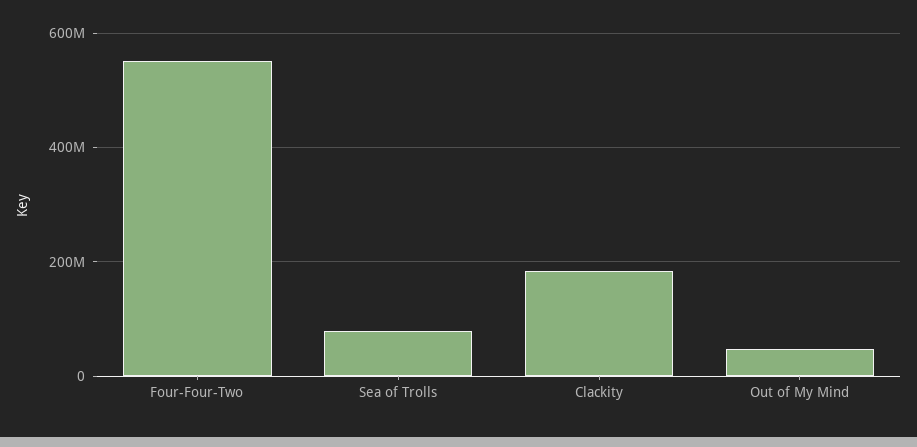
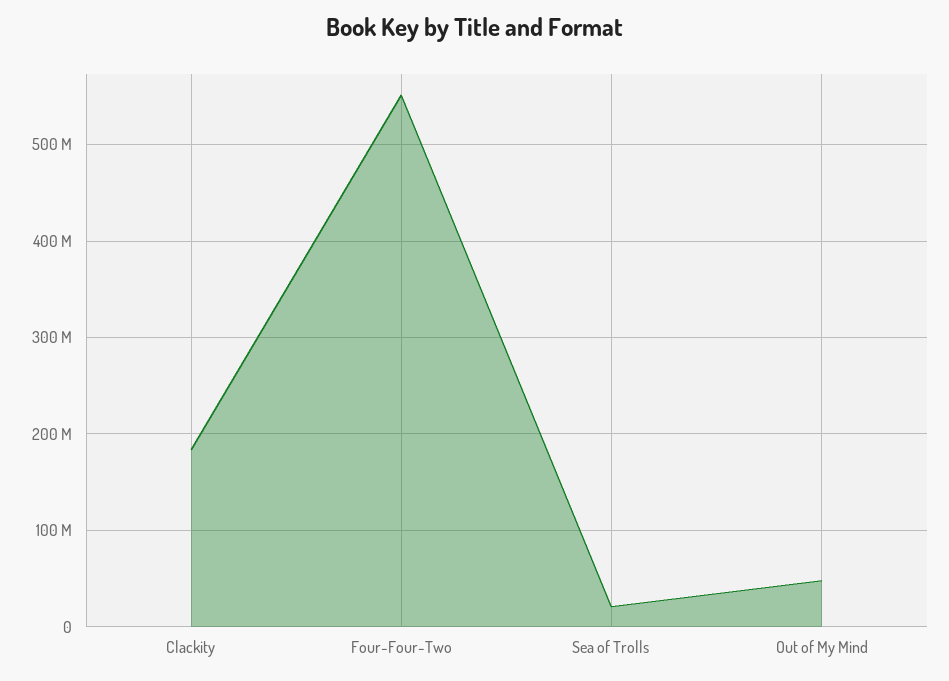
Sea of Trolls: 80000000 -> 20000000

